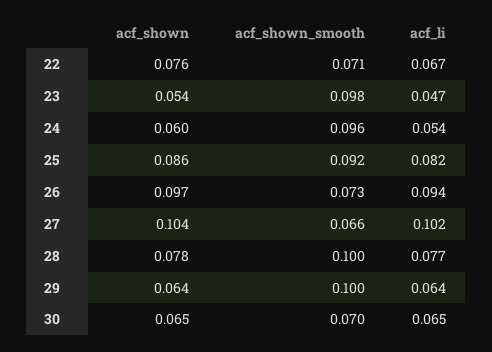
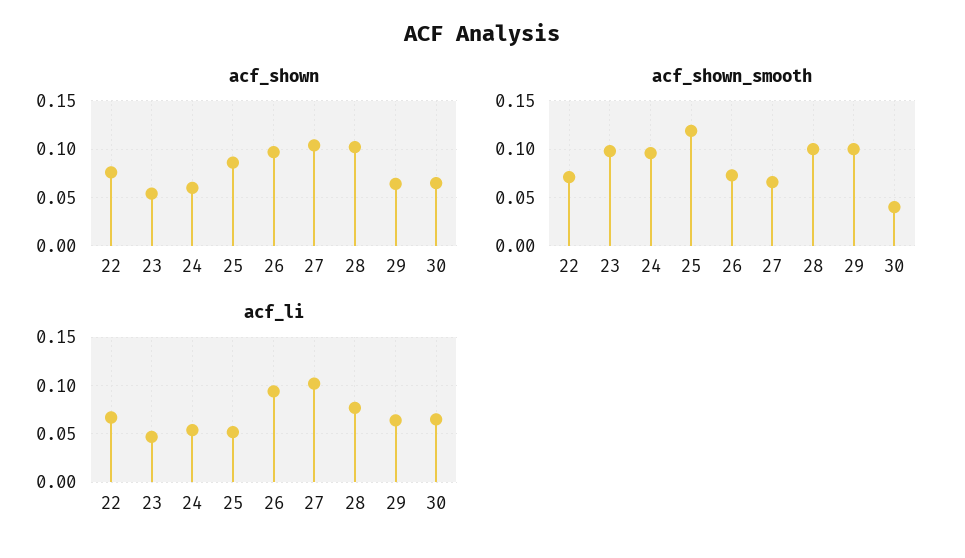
acf_shown_smooth, 25: 0.092 -> 0.12
acf_li, 25: 0.082 -> 0.05
acf_shown, 28: 0.078 -> 0.1
acf_shown_smooth, 30: 0.07 -> 0.04

